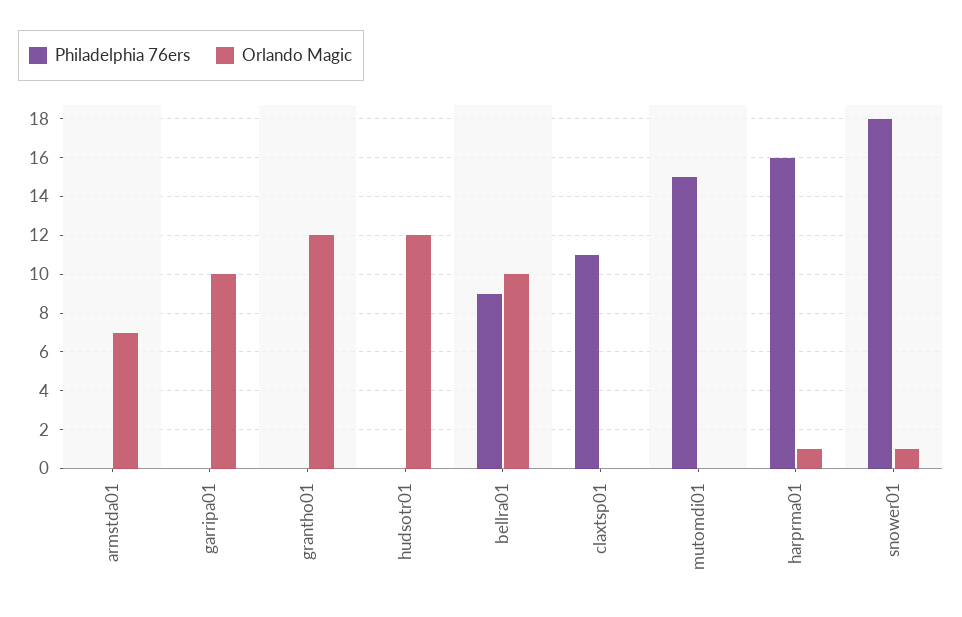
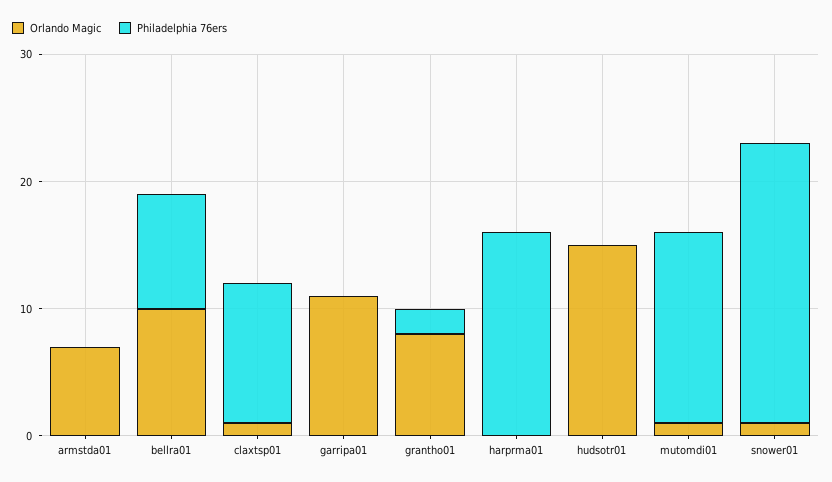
Orlando Magic, garripa01: 10 -> 11
Philadelphia 76ers, grantho01: 0 -> 2
Orlando Magic, grantho01: 12 -> 8
Orlando Magic, hudsotr01: 12 -> 15
Orlando Magic, claxtsp01: 0 -> 1
Orlando Magic, mutomdi01: 0 -> 1
Orlando Magic, harprma01: 1 -> 0
Philadelphia 76ers, snower01: 18 -> 22

